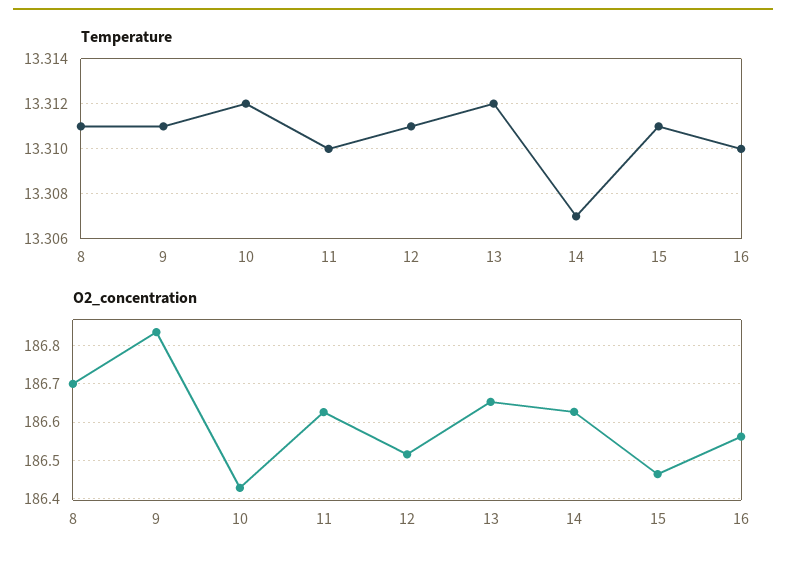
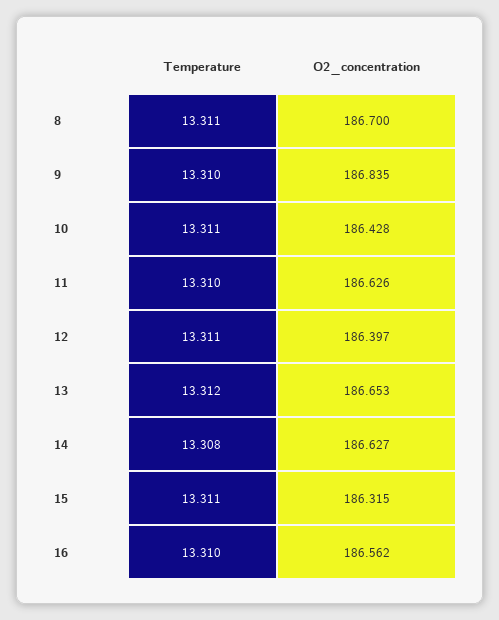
Temperature, 9: 13.311 -> 13.31
Temperature, 10: 13.312 -> 13.311
Temperature, 14: 13.307 -> 13.308
O2_concentration, 12: 186.52 -> 186.397
O2_concentration, 15: 186.46 -> 186.315

